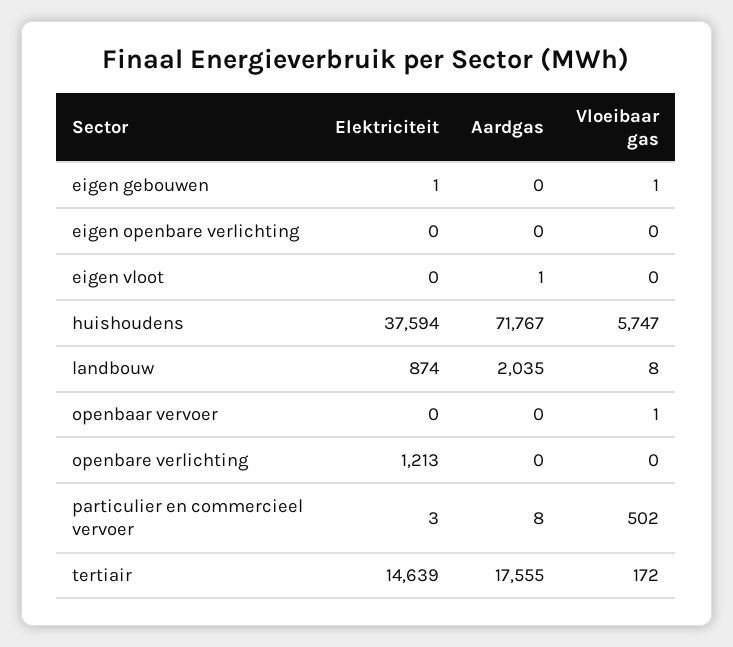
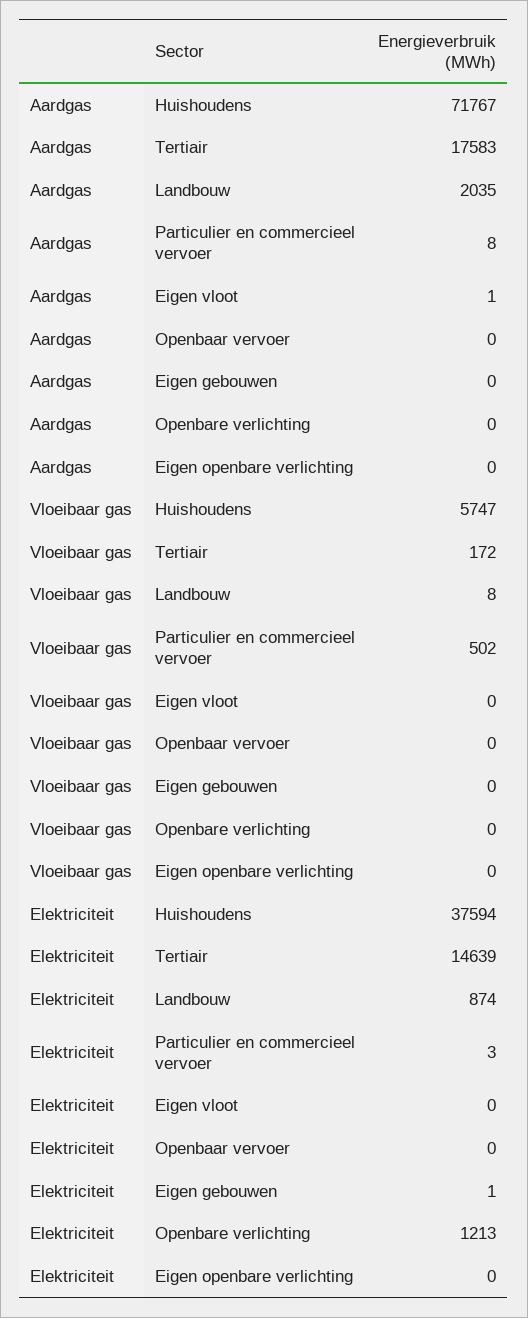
Vloeibaar gas, eigen gebouwen: 1 -> 0
Vloeibaar gas, openbaar vervoer: 1 -> 0
Aardgas, tertiair: 17555 -> 17583

